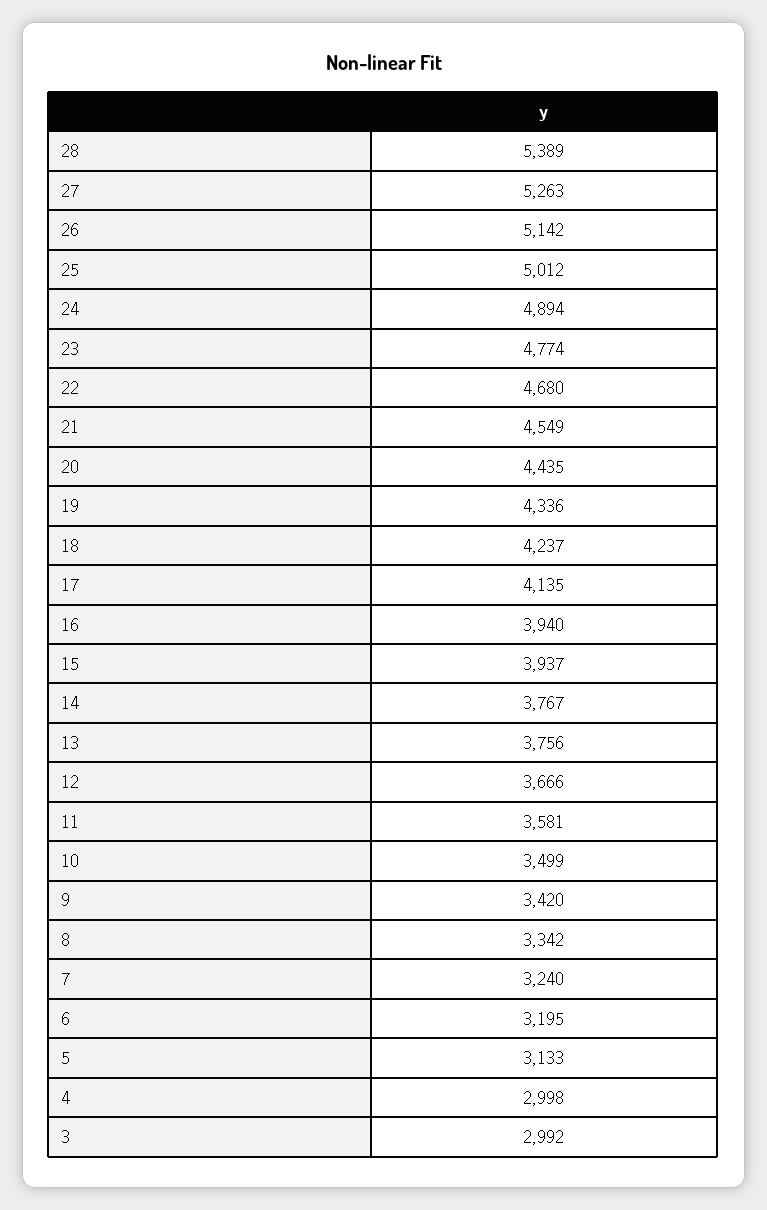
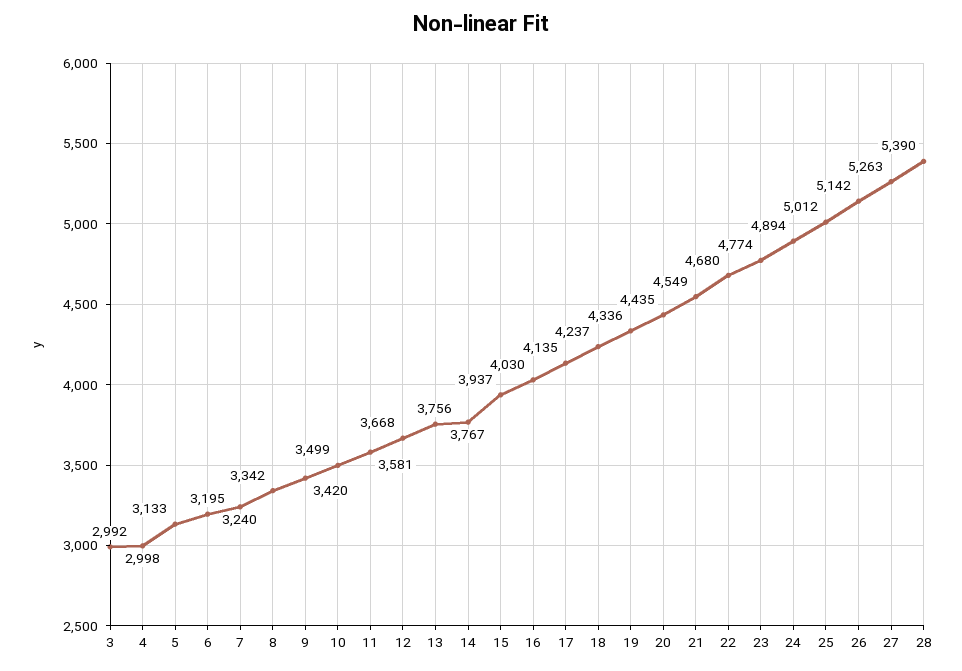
28: 5389 -> 5390
16: 3940 -> 4030
12: 3666 -> 3668

